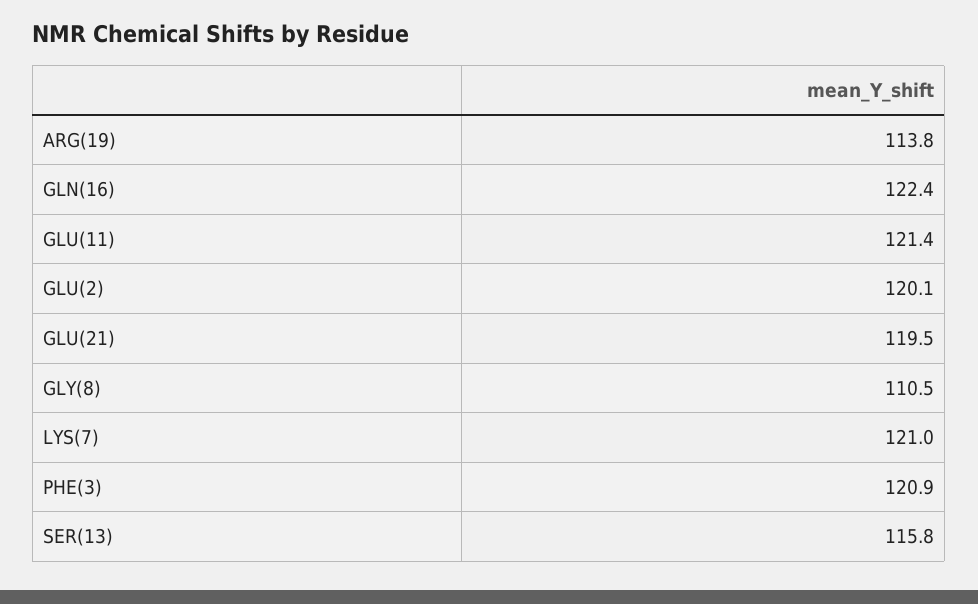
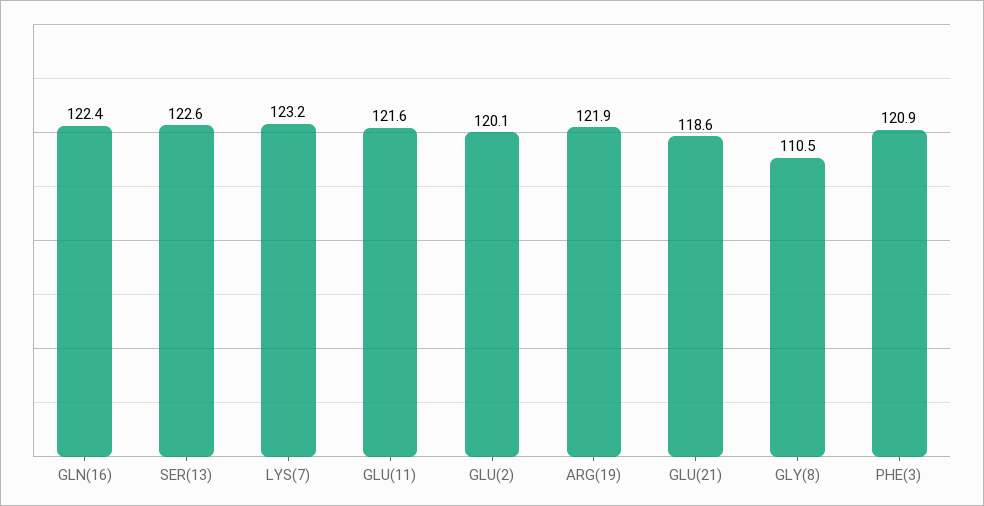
ARG(19): 113.8 -> 121.9
GLU(11): 121.4 -> 121.6
GLU(21): 119.5 -> 118.6
LYS(7): 121 -> 123.2
SER(13): 115.8 -> 122.6

